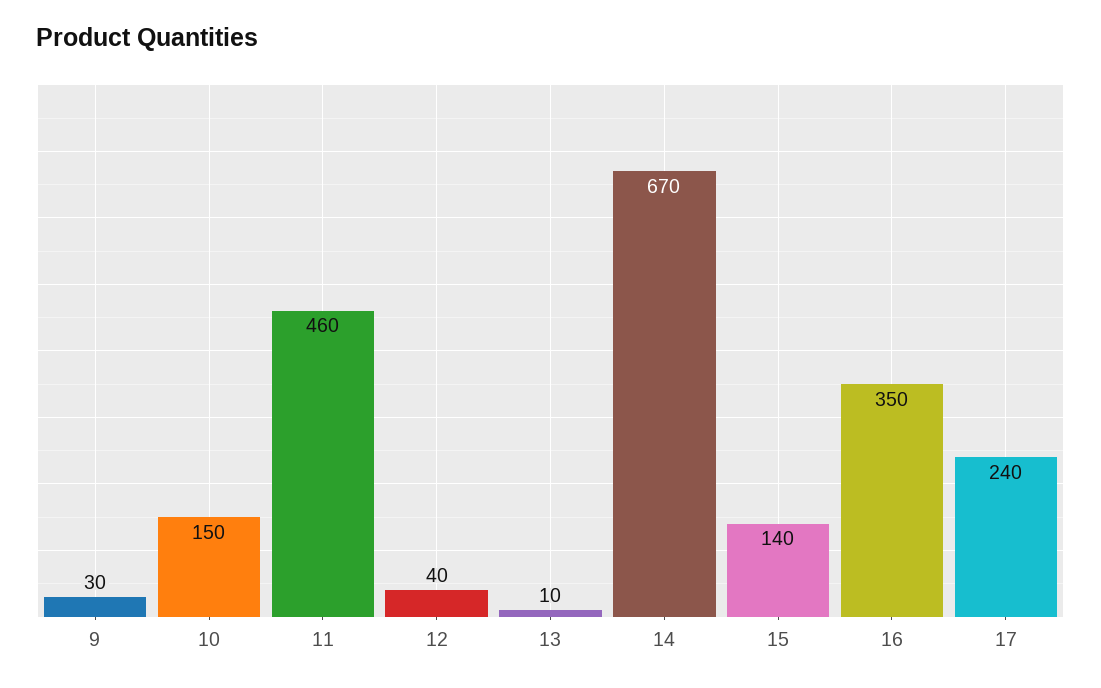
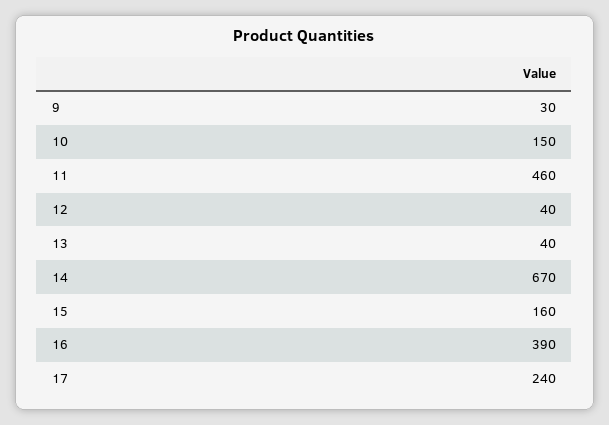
13: 10 -> 40
15: 140 -> 160
16: 350 -> 390

